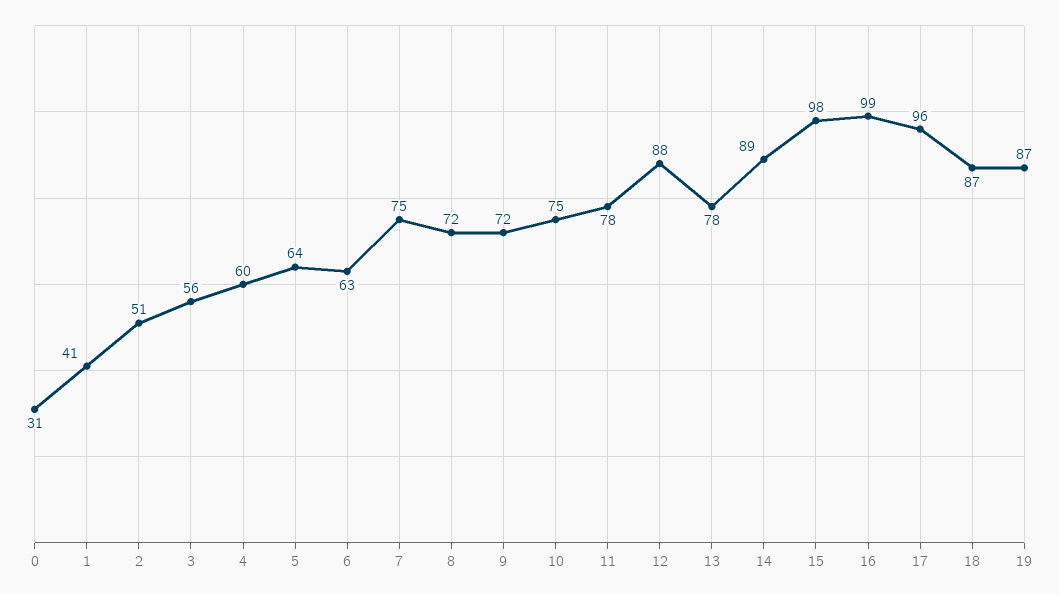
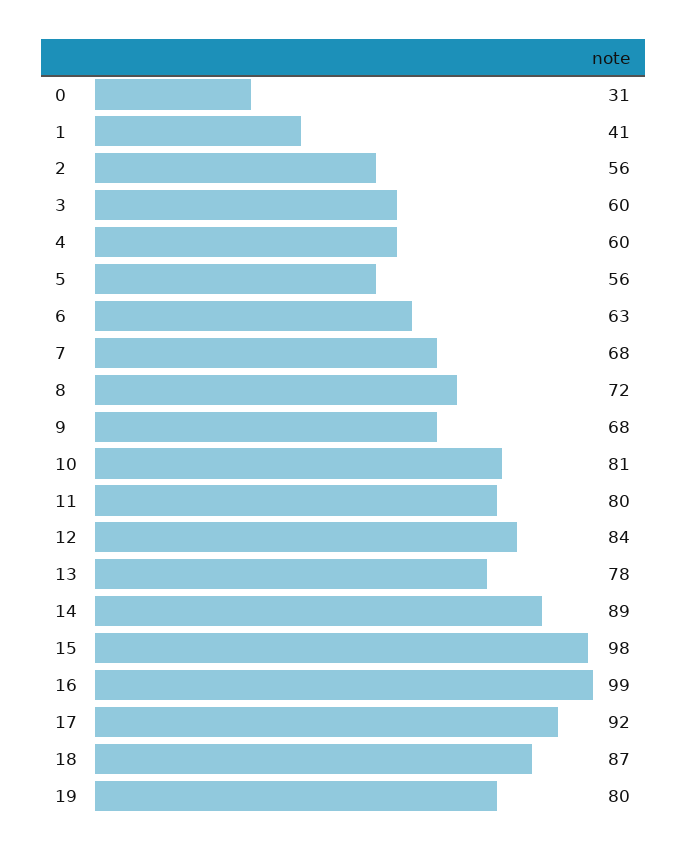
2: 51 -> 56
3: 56 -> 60
5: 64 -> 56
7: 75 -> 68
9: 72 -> 68
10: 75 -> 81
11: 78 -> 80
12: 88 -> 84
17: 96 -> 92
19: 87 -> 80

